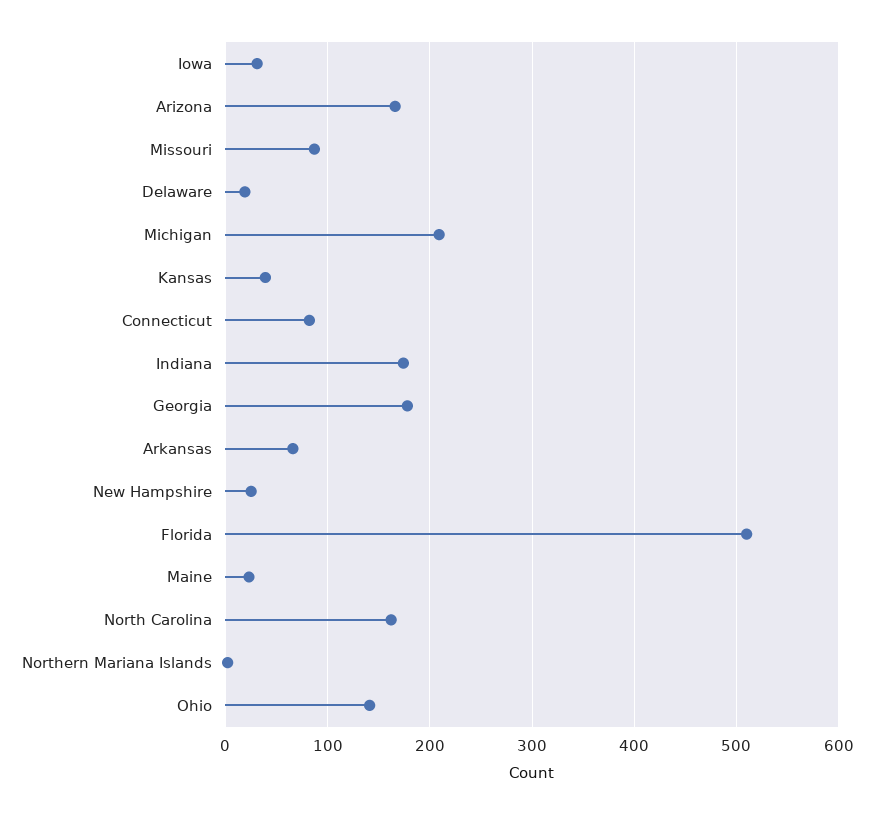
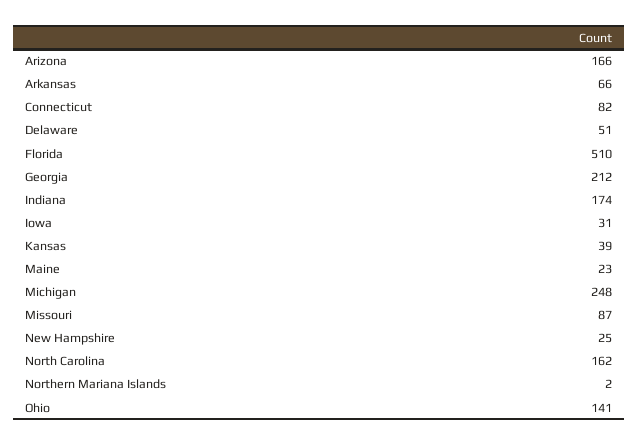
Delaware: 20 -> 51
Michigan: 210 -> 248
Georgia: 180 -> 212

